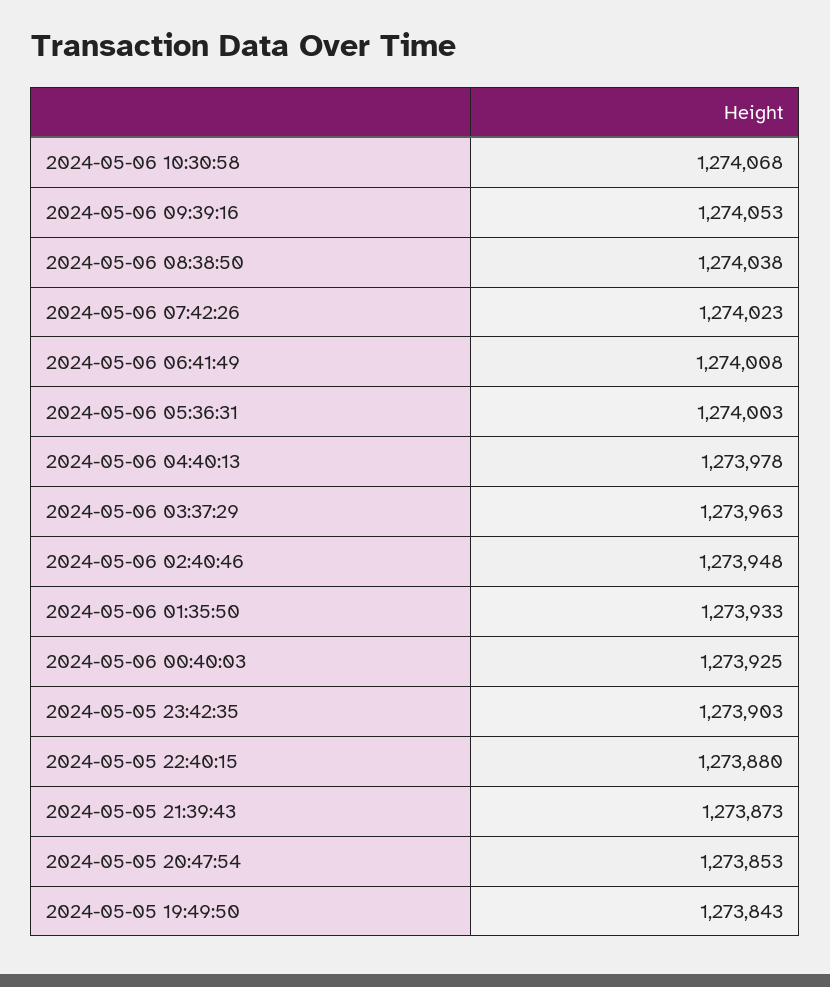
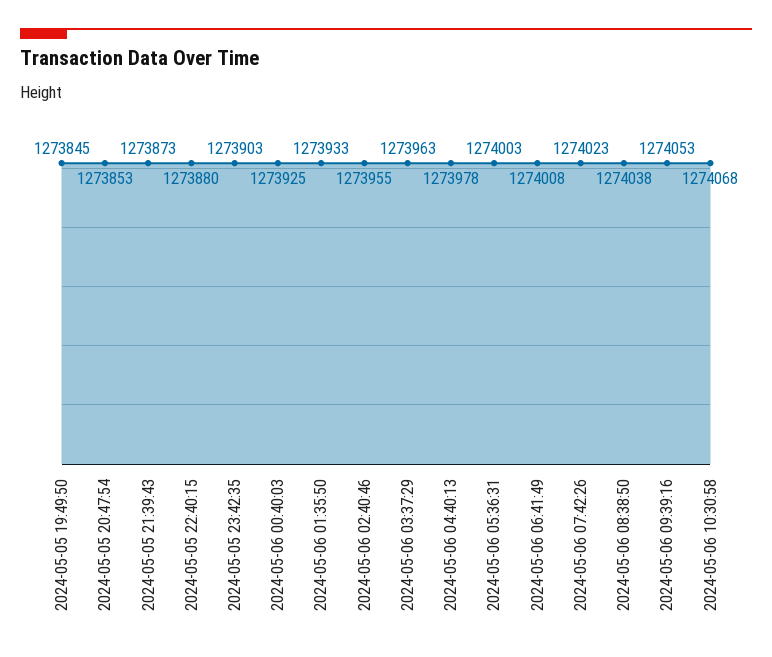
2024-05-06 02:40:46: 1273948 -> 1273955
2024-05-05 19:49:50: 1273843 -> 1273845

